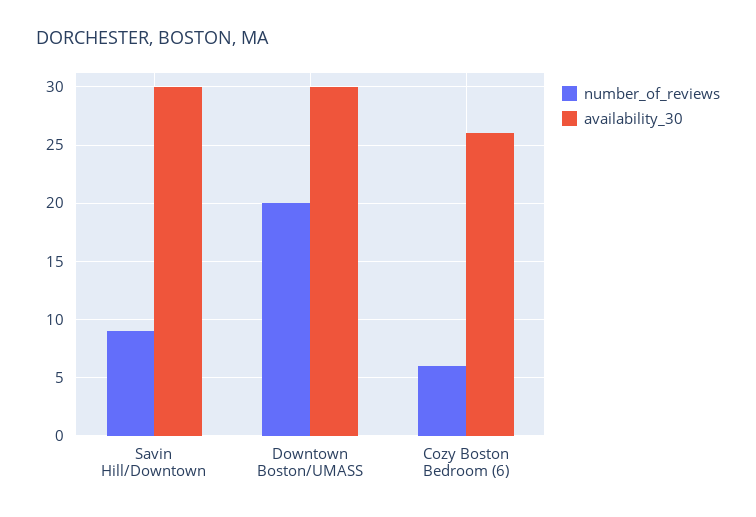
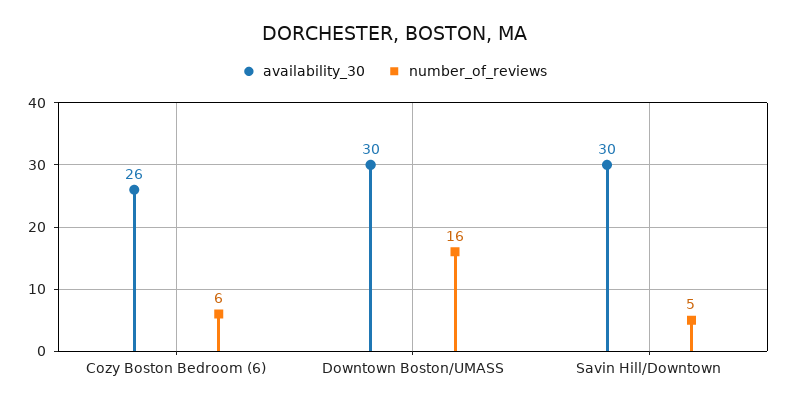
number_of_reviews, Savin Hill/Downtown: 9 -> 5
number_of_reviews, Downtown Boston/UMASS: 20 -> 16

